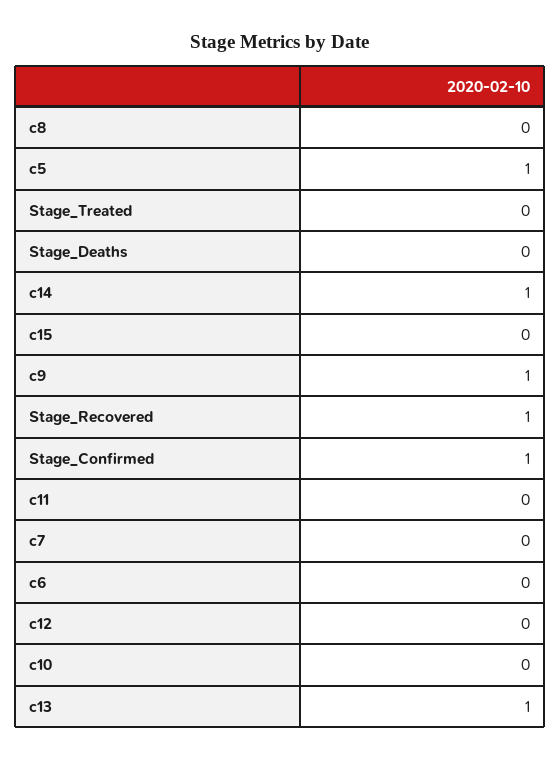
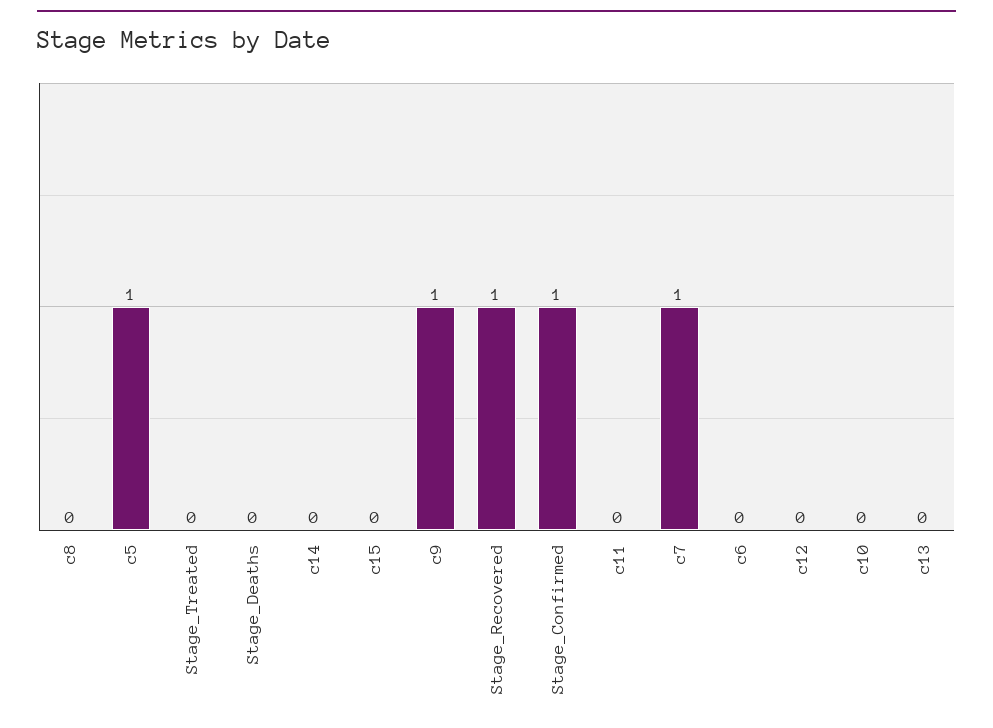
c14: 1 -> 0
c7: 0 -> 1
c13: 1 -> 0

